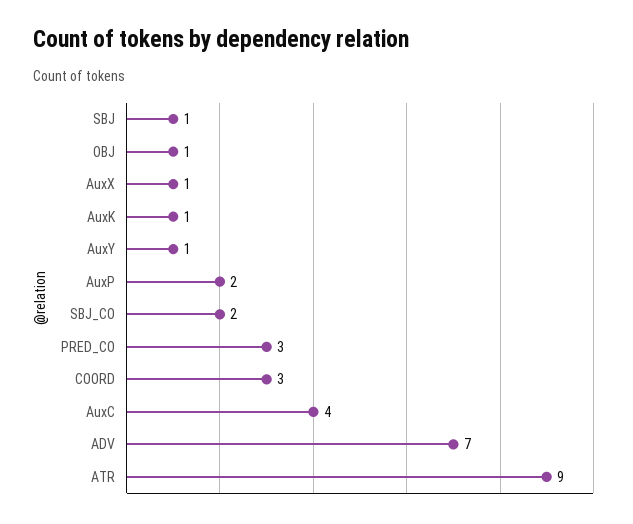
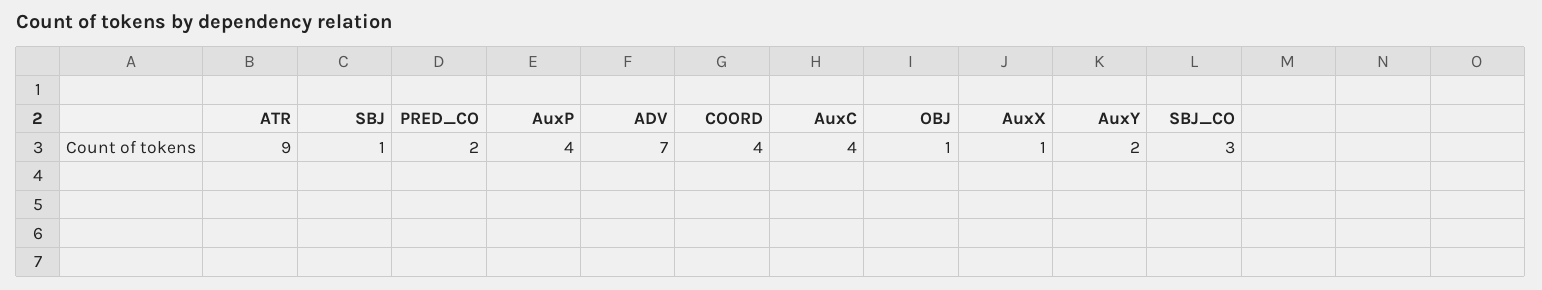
AuxK: 1 -> none
AuxY: 1 -> 2
AuxP: 2 -> 4
SBJ_CO: 2 -> 3
PRED_CO: 3 -> 2
COORD: 3 -> 4

